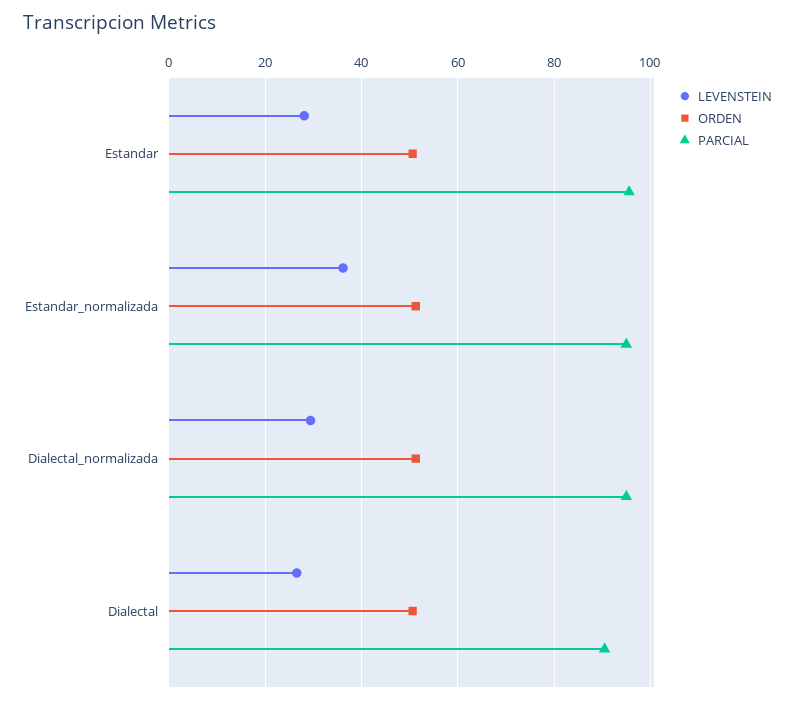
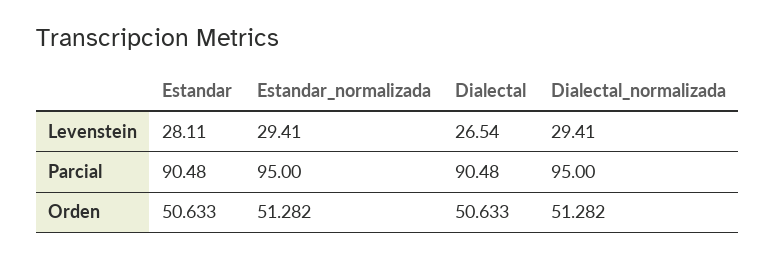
PARCIAL, Estandar: 96 -> 90.48
LEVENSTEIN, Estandar_normalizada: 36 -> 29.41

